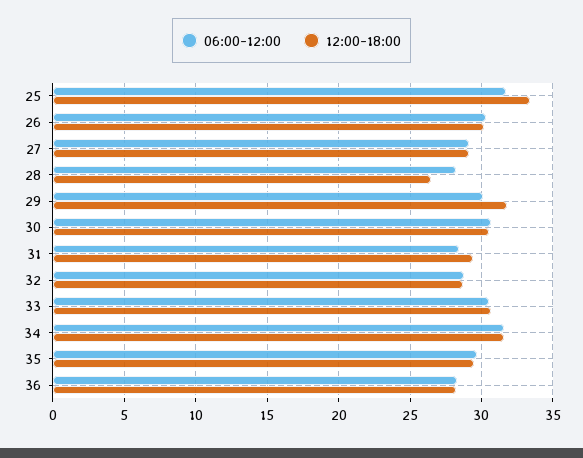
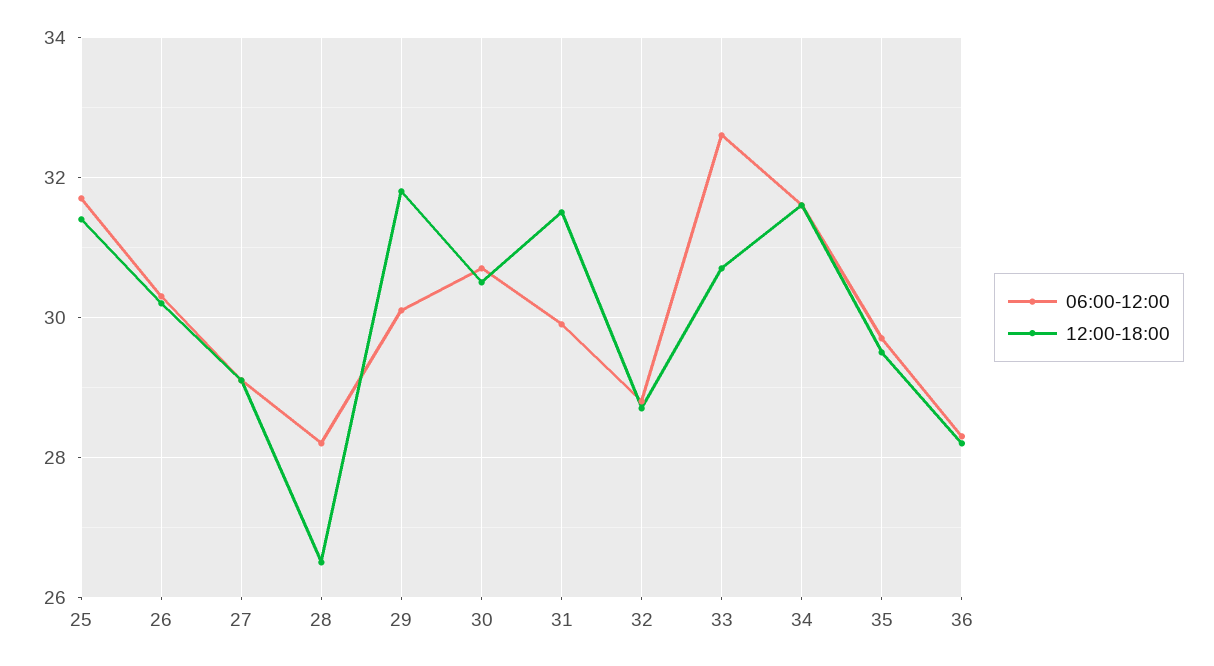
12:00-18:00, 25: 33.5 -> 31.5
06:00-12:00, 31: 28.5 -> 30
12:00-18:00, 31: 29.5 -> 31.5
06:00-12:00, 33: 30.5 -> 32.5

